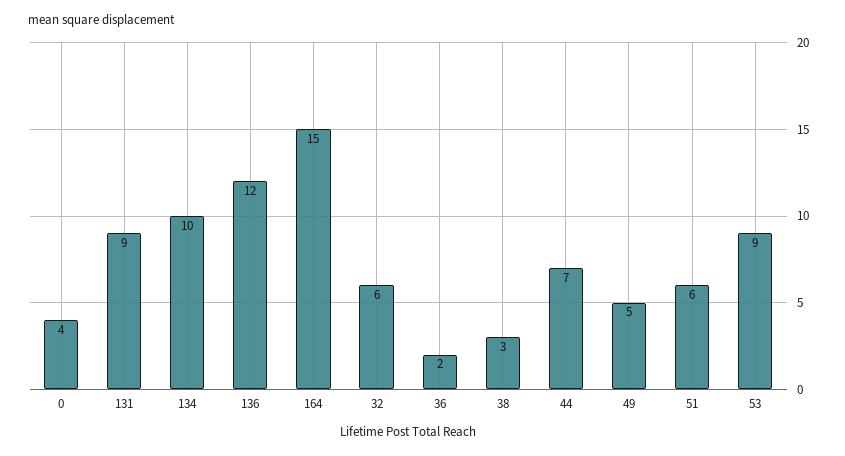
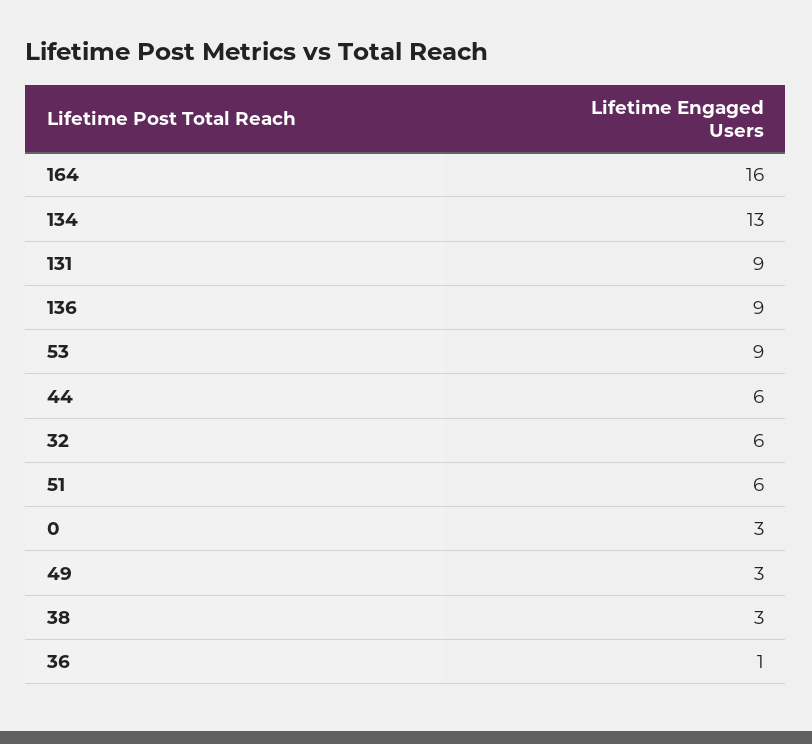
0: 4 -> 3
134: 10 -> 13
136: 12 -> 9
164: 15 -> 16
36: 2 -> 1
44: 7 -> 6
49: 5 -> 3

